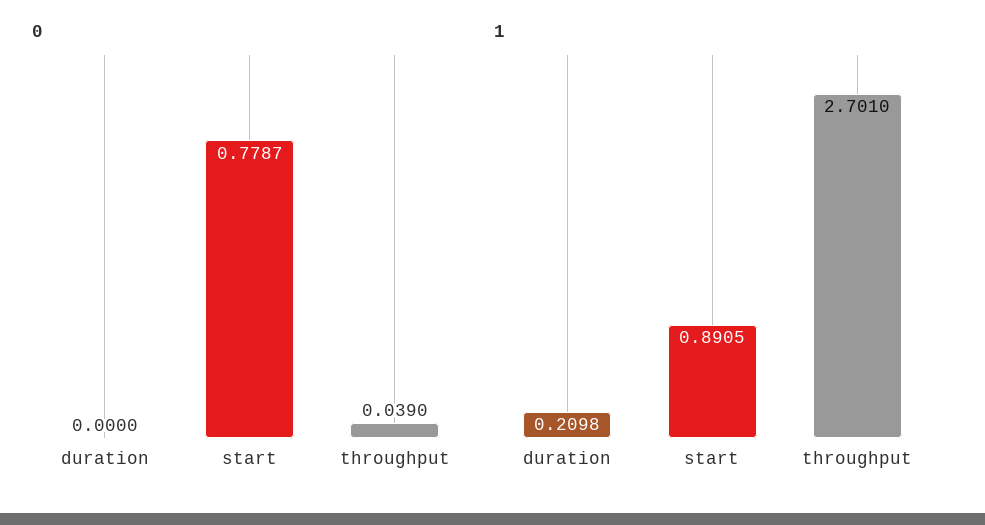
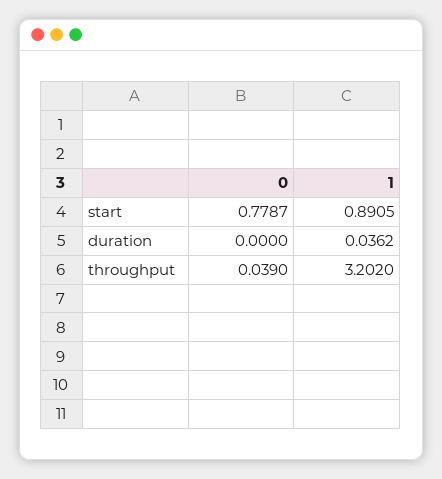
1, duration: 0.2098 -> 0.0362
1, throughput: 2.701 -> 3.202

